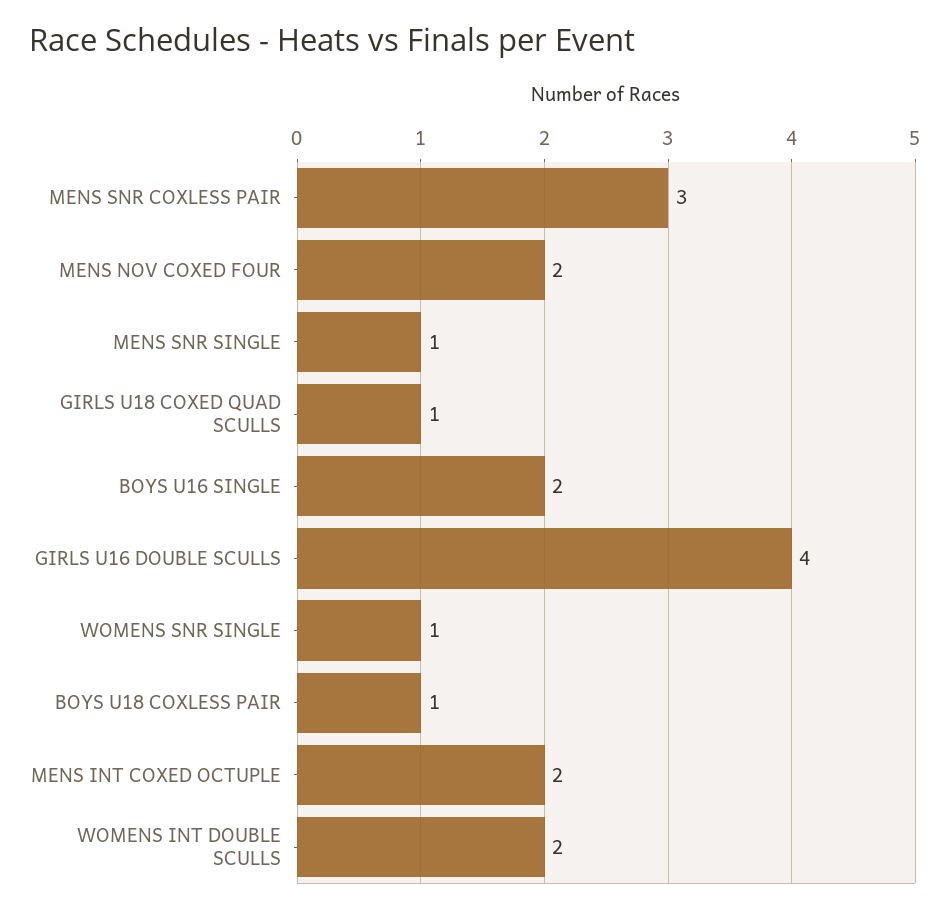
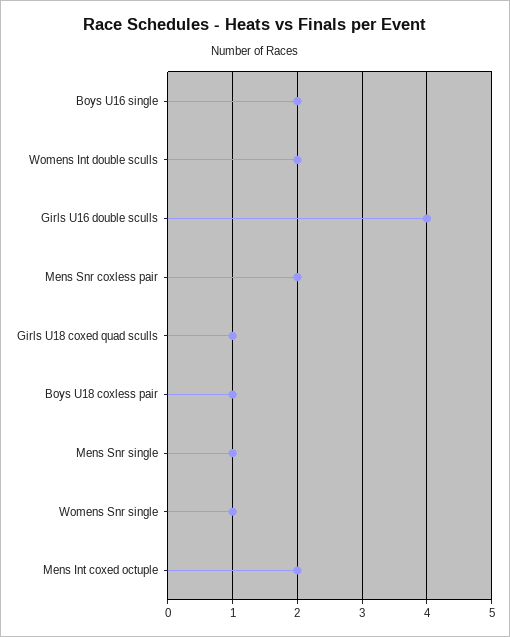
MENS SNR COXLESS PAIR: 3 -> 2
MENS NOV COXED FOUR: 2 -> none

